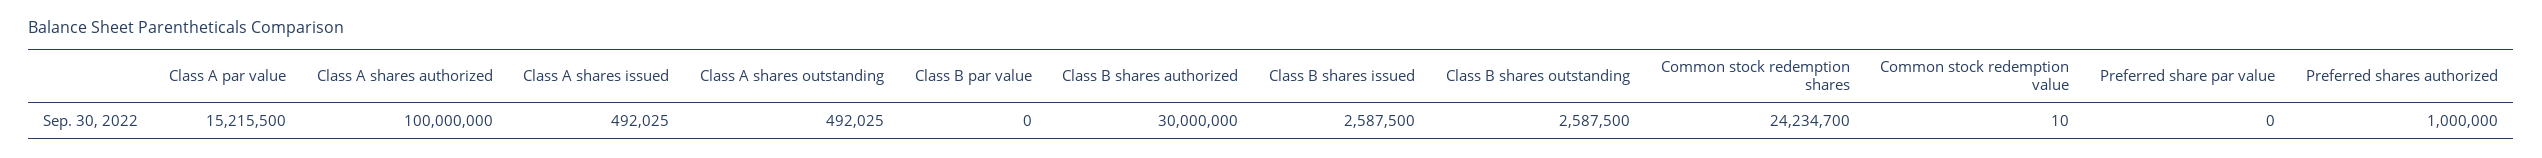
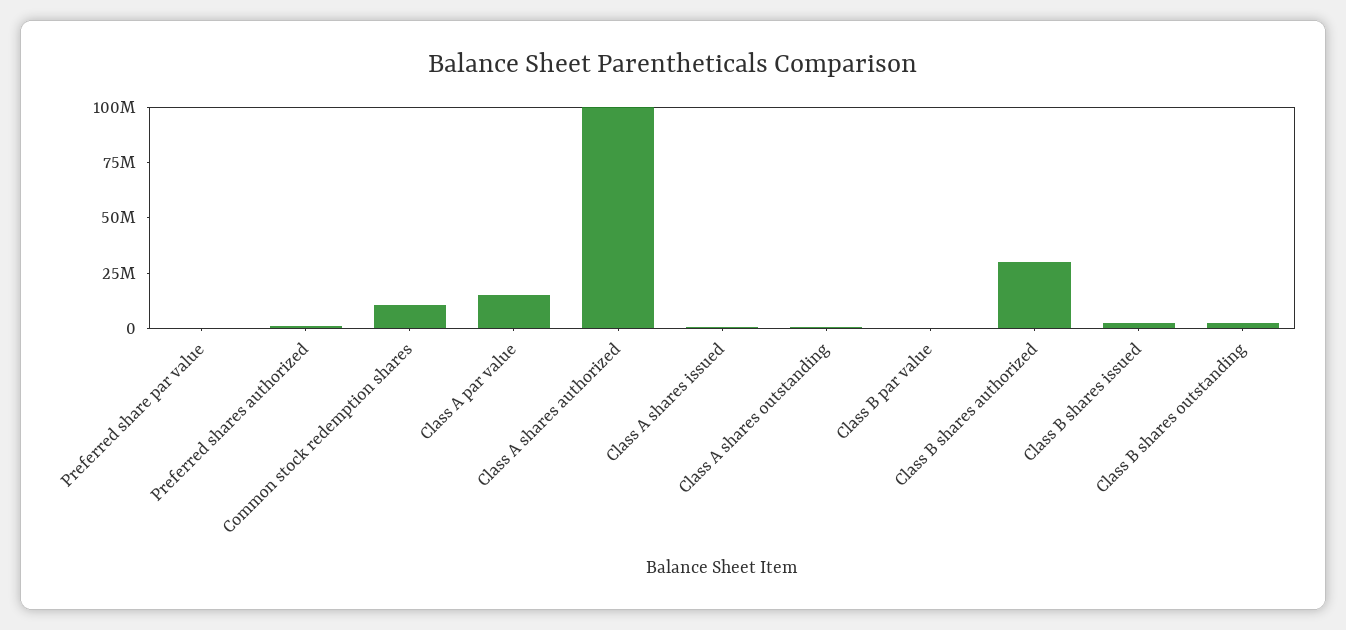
Common stock redemption shares: 24234700 -> 10000000
Common stock redemption value: 10 -> none

